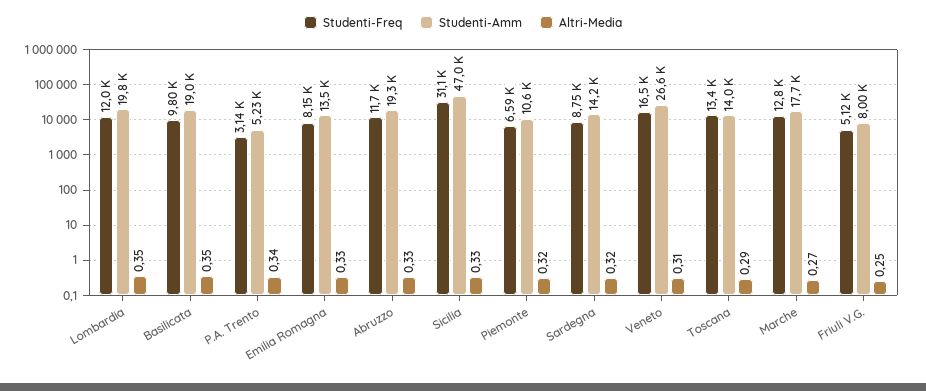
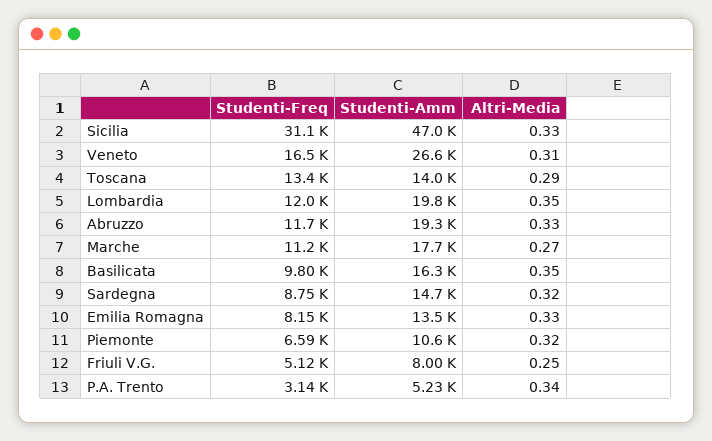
Studenti-Amm, Basilicata: 19000 -> 16300
Studenti-Amm, Sardegna: 14200 -> 14700
Studenti-Freq, Marche: 12800 -> 11200

